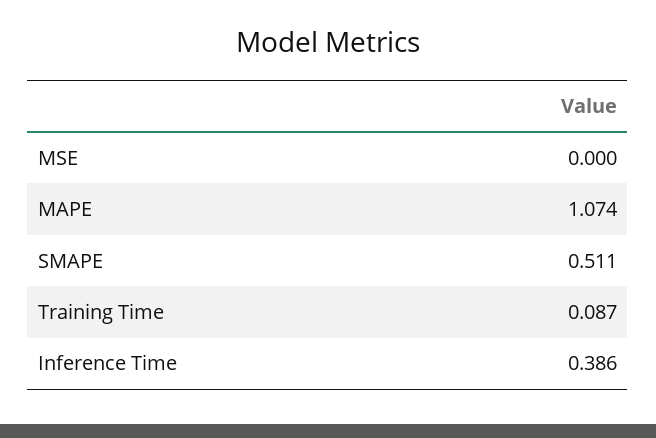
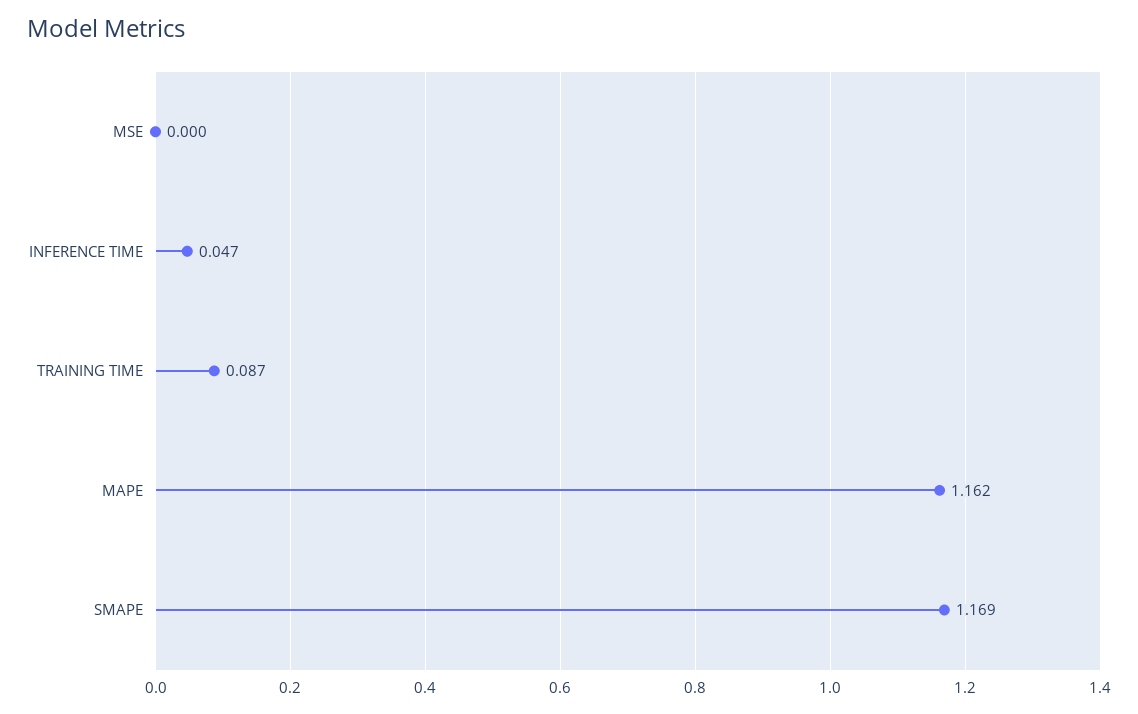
MAPE: 1.074 -> 1.162
SMAPE: 0.511 -> 1.169
Inference Time: 0.386 -> 0.047

